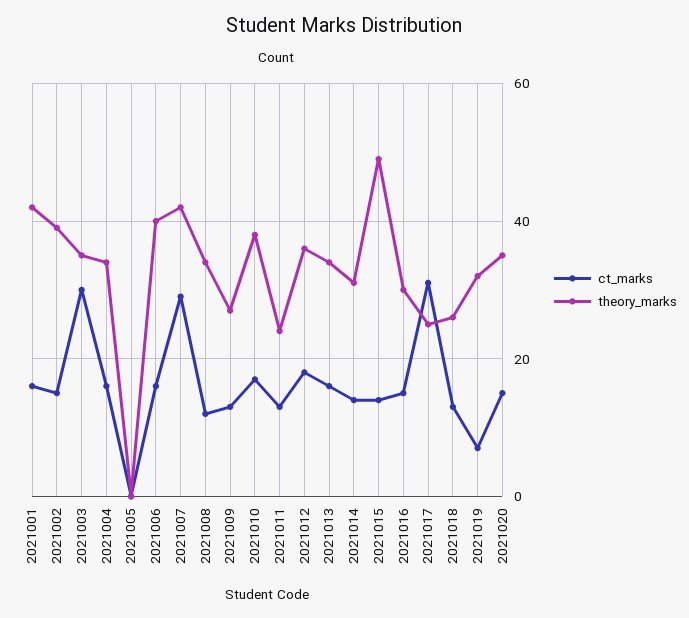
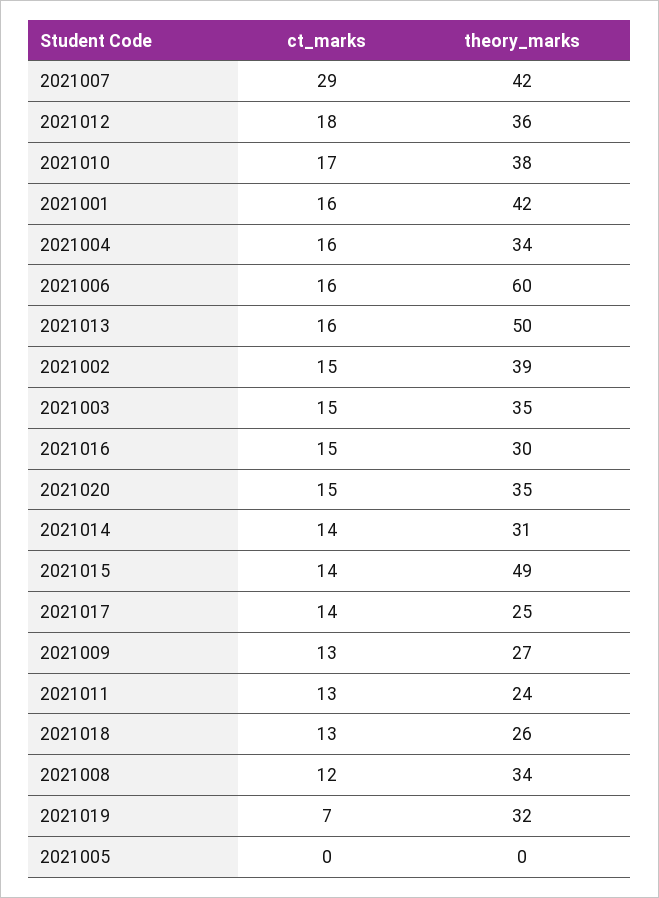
ct_marks, 2021003: 30 -> 15
theory_marks, 2021006: 40 -> 60
theory_marks, 2021013: 35 -> 50
ct_marks, 2021017: 30 -> 14

